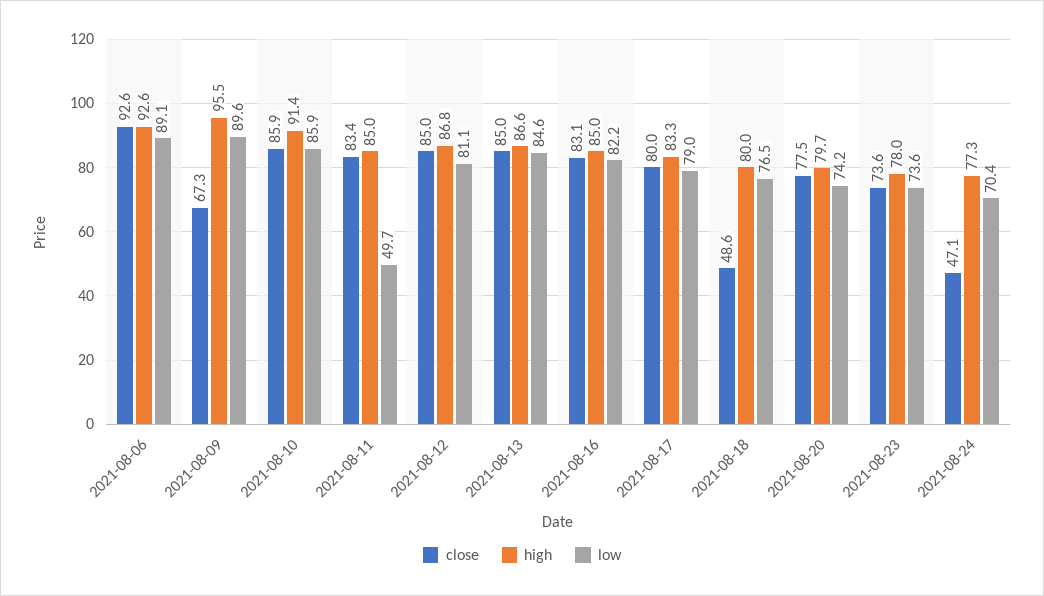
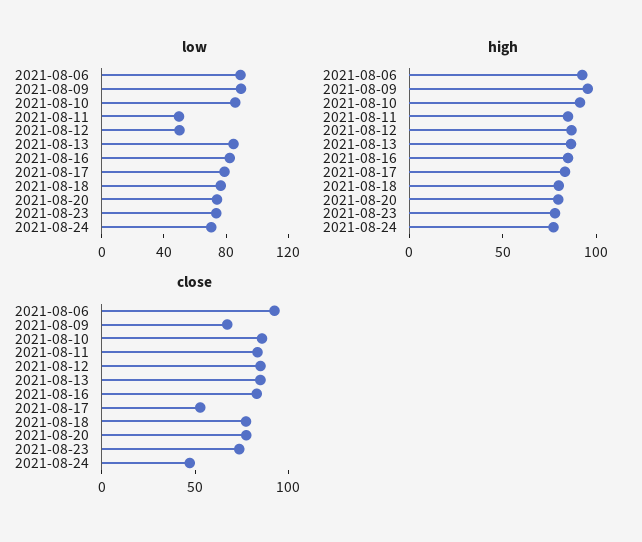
low, 2021-08-12: 81.1 -> 50
close, 2021-08-17: 80 -> 50
close, 2021-08-18: 48.6 -> 80

